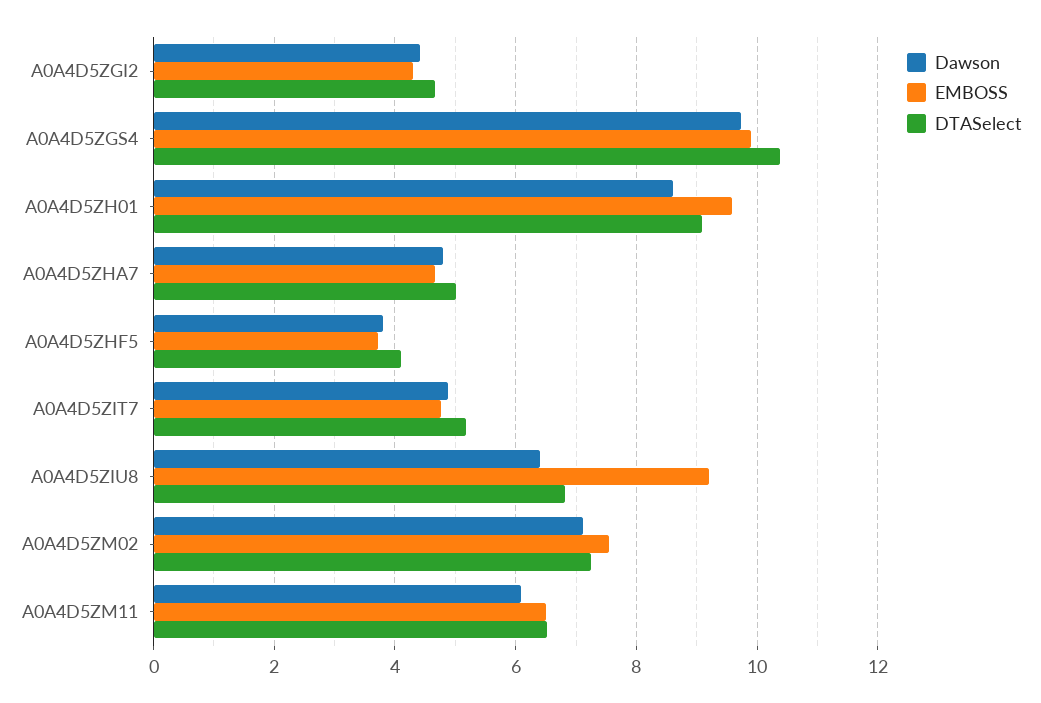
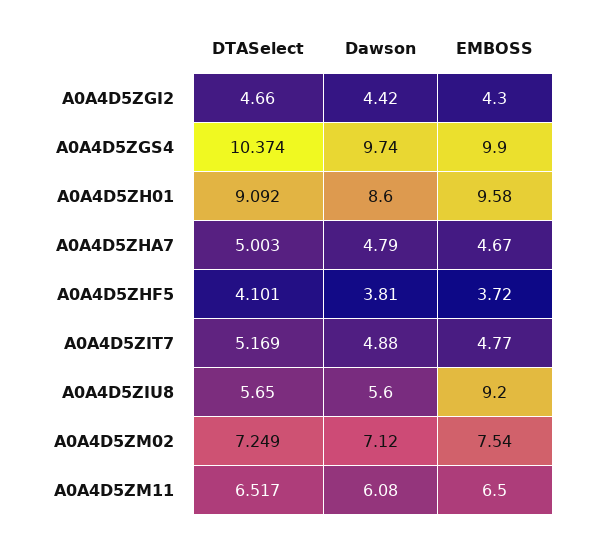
Dawson, A0A4D5ZIU8: 6.4 -> 5.6
DTASelect, A0A4D5ZIU8: 6.8 -> 5.65

